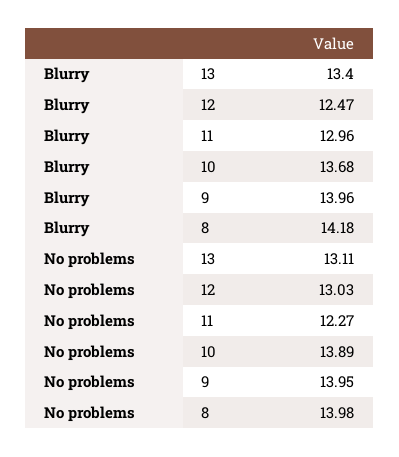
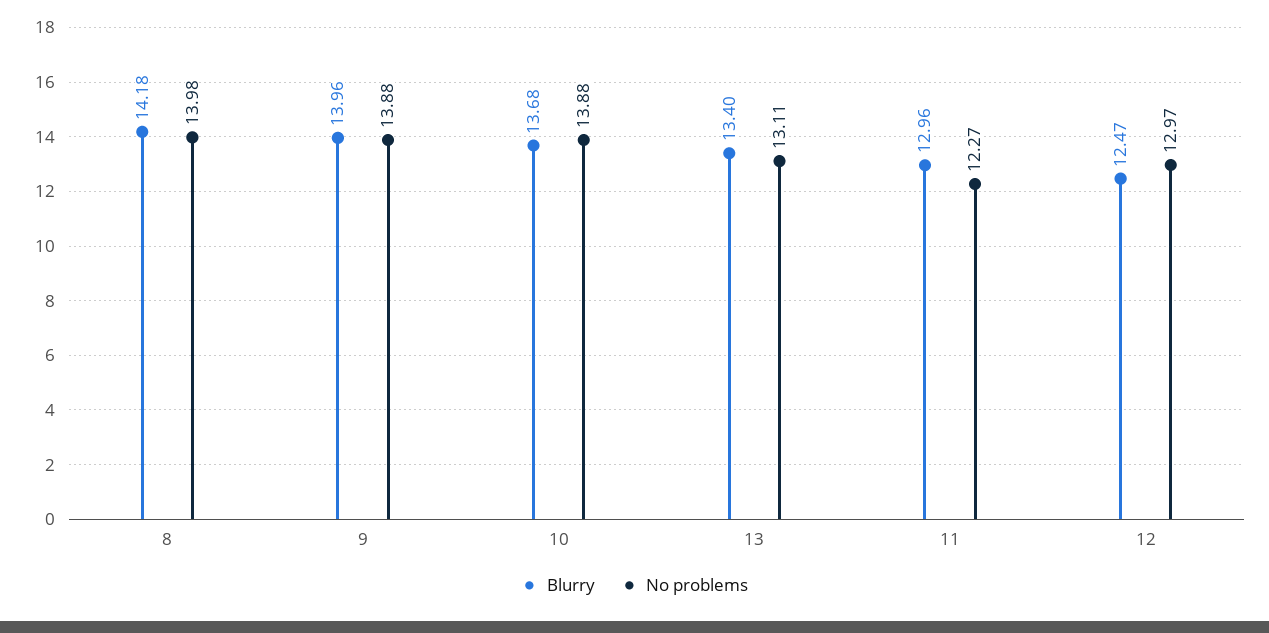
No problems, 12: 13.03 -> 12.97
No problems, 10: 13.89 -> 13.88
No problems, 9: 13.95 -> 13.88

